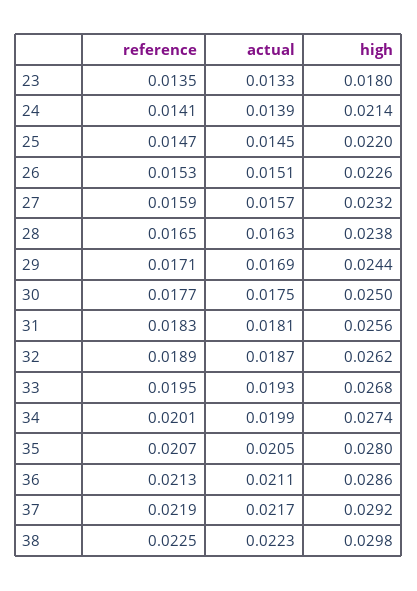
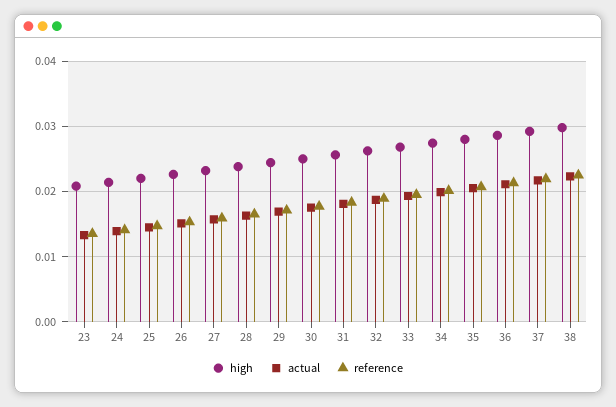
high, 23: 0.018 -> 0.021

